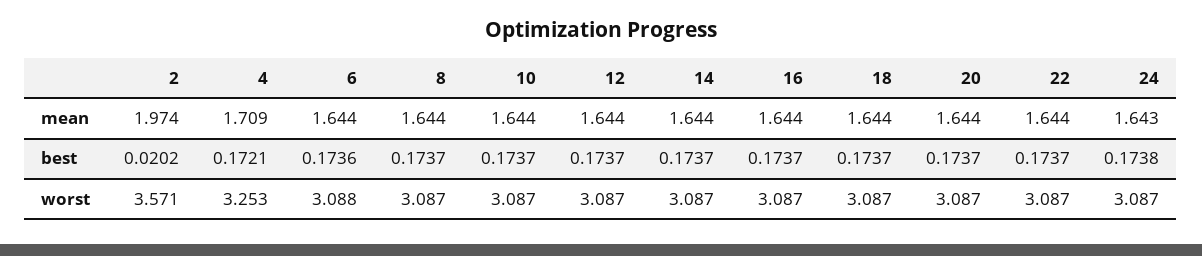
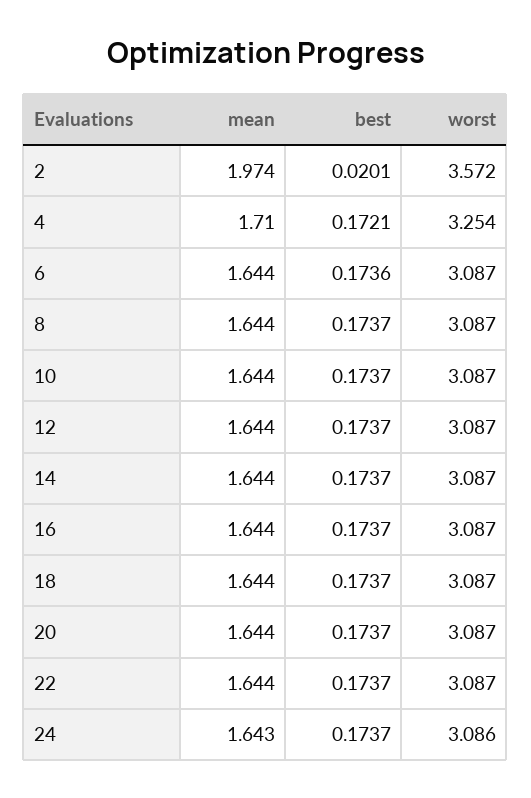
4, mean: 1.709 -> 1.71
2, best: 0.0202 -> 0.0201
24, best: 0.1738 -> 0.1737
2, worst: 3.571 -> 3.572
4, worst: 3.253 -> 3.254
6, worst: 3.088 -> 3.087
24, worst: 3.087 -> 3.086

